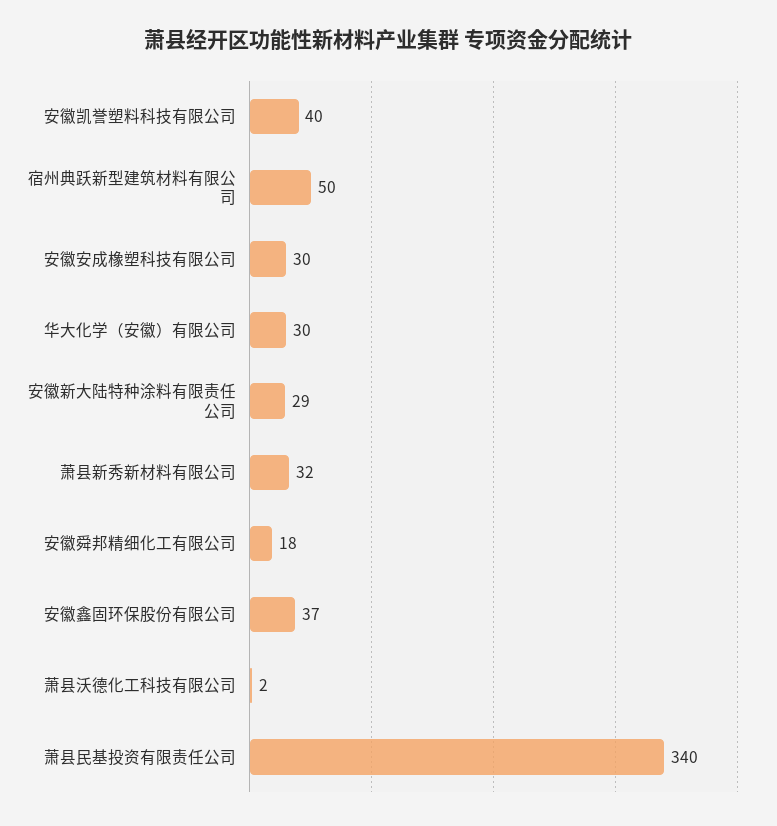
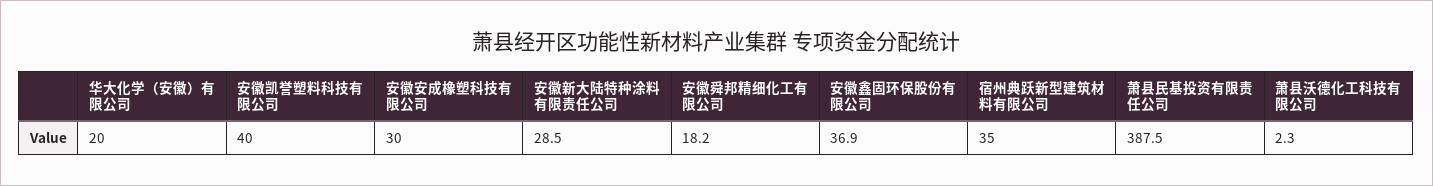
宿州典跃新型建筑材料有限公司: 50 -> 35
华大化学（安徽）有限公司: 30 -> 20
萧县新秀新材料有限公司: 32 -> none
萧县民基投资有限责任公司: 340 -> 387.5

